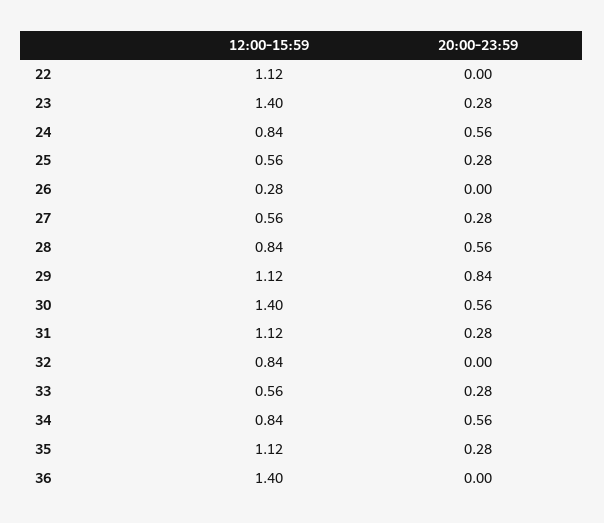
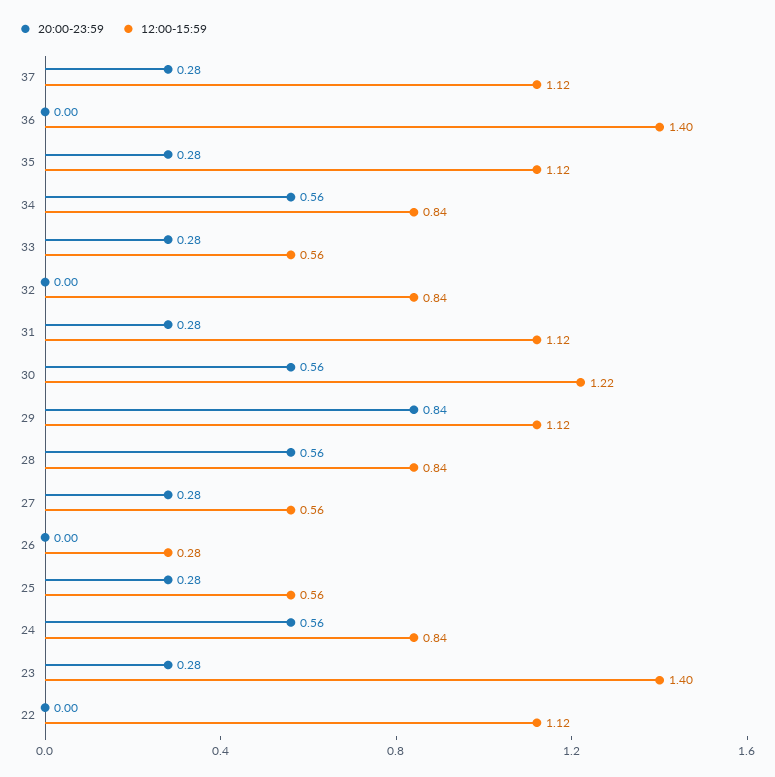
12:00-15:59, 30: 1.4 -> 1.22
20:00-23:59, 37: none -> 0.28
12:00-15:59, 37: none -> 1.12

